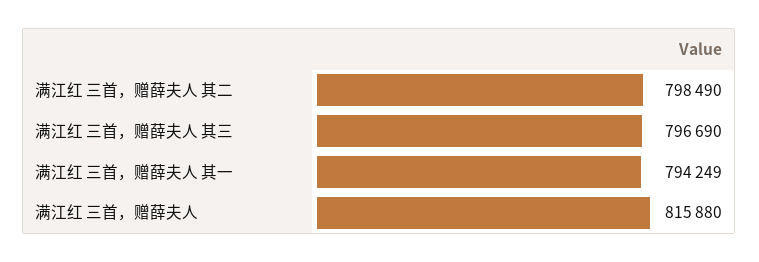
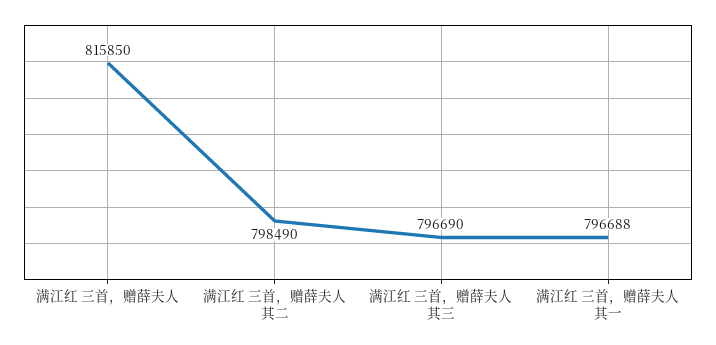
满江红 三首，赠薛夫人 其一: 794249 -> 796688
满江红 三首，赠薛夫人: 815880 -> 815850

